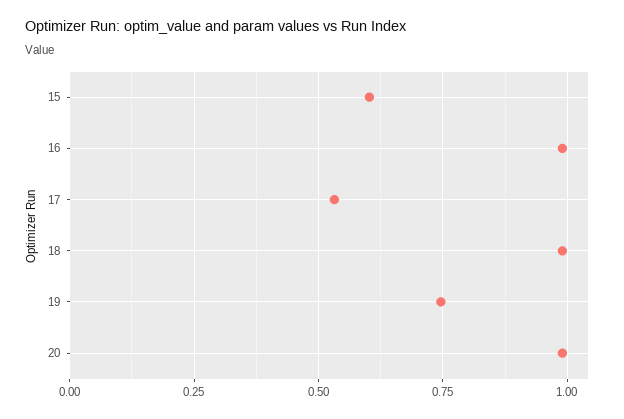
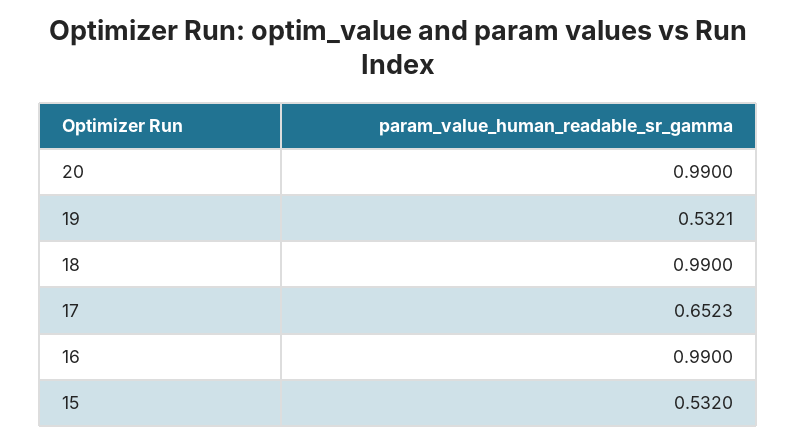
15: 0.6 -> 0.532
17: 0.525 -> 0.6523
19: 0.75 -> 0.5321

